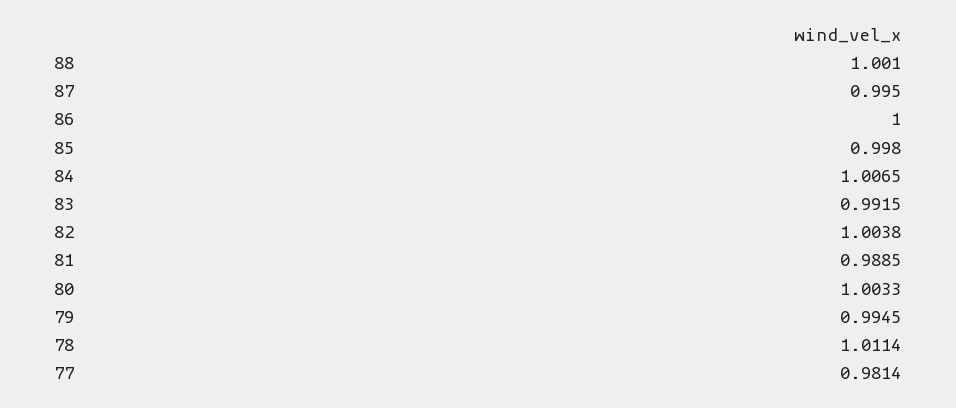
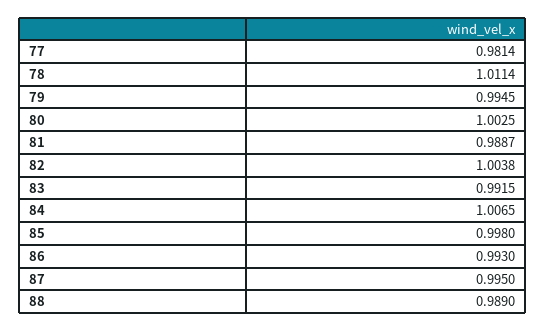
88: 1.001 -> 0.989
86: 1 -> 0.993
81: 0.9885 -> 0.9887
80: 1.0033 -> 1.0025

